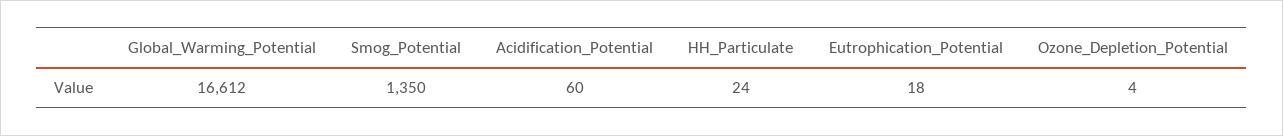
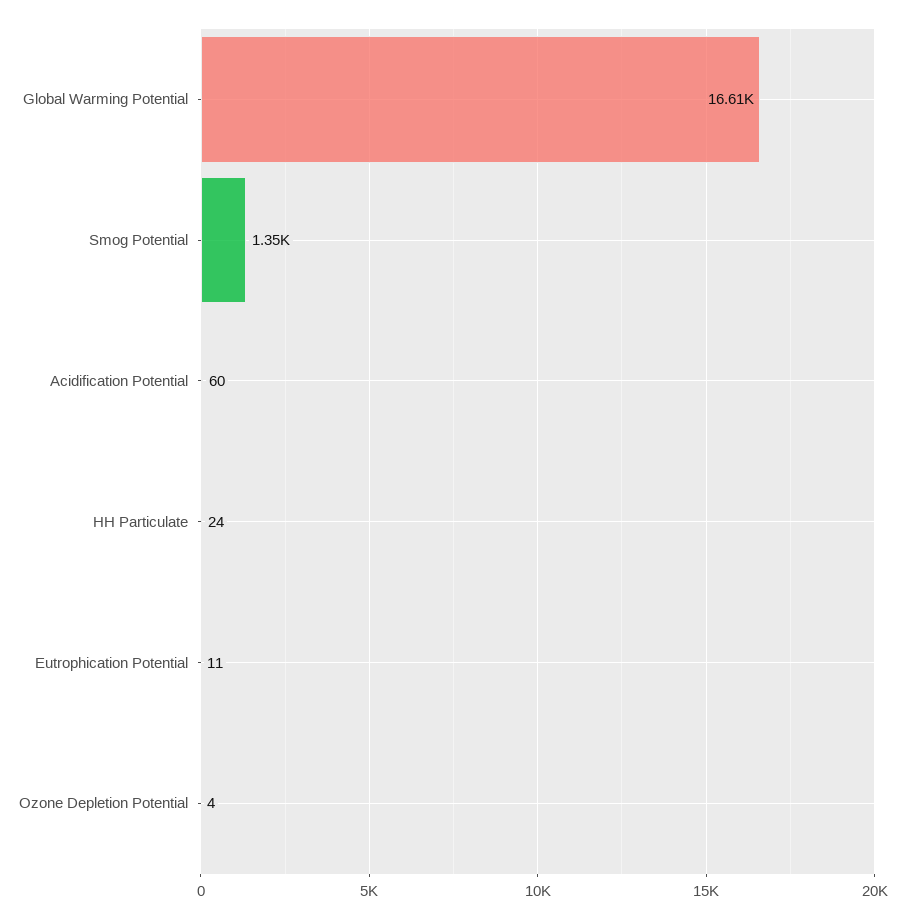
Eutrophication_Potential: 18 -> 11

